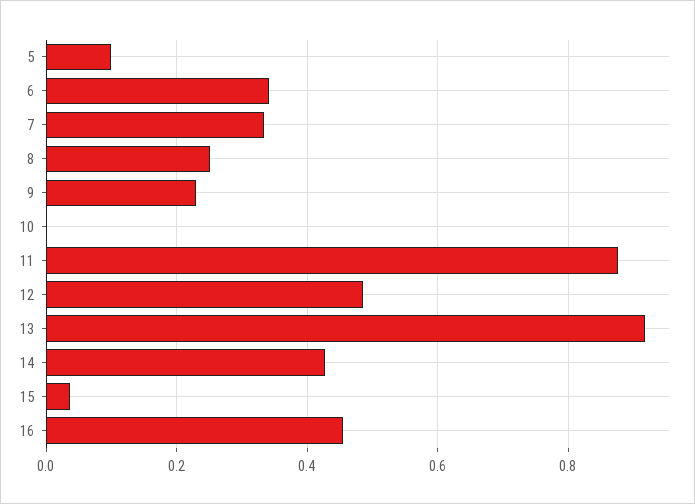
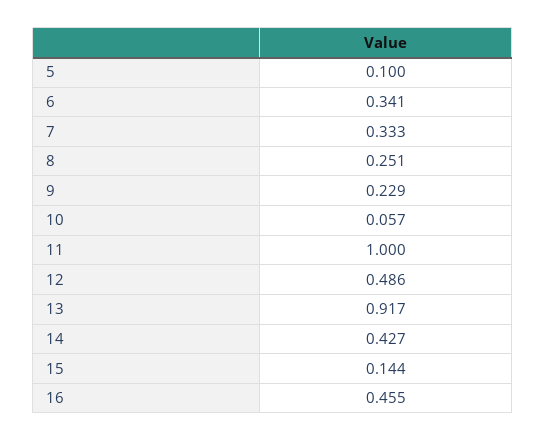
10: 0 -> 0.057
11: 0.88 -> 1
15: 0.04 -> 0.144

